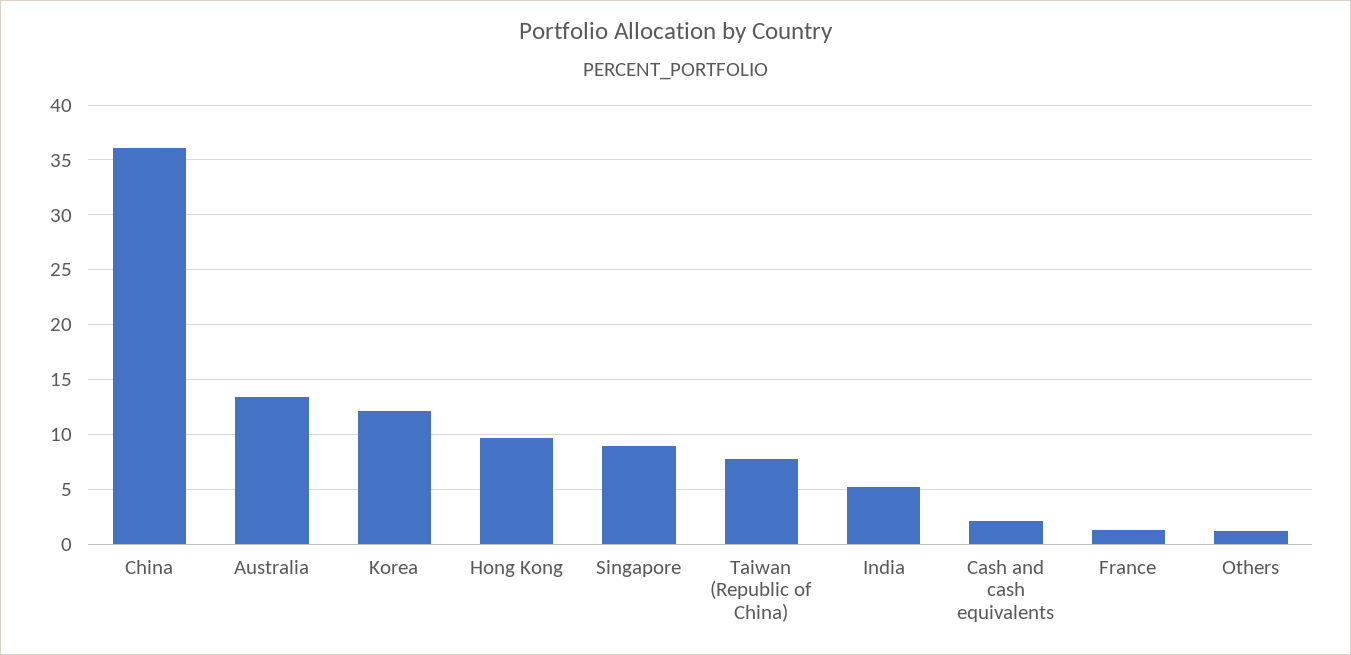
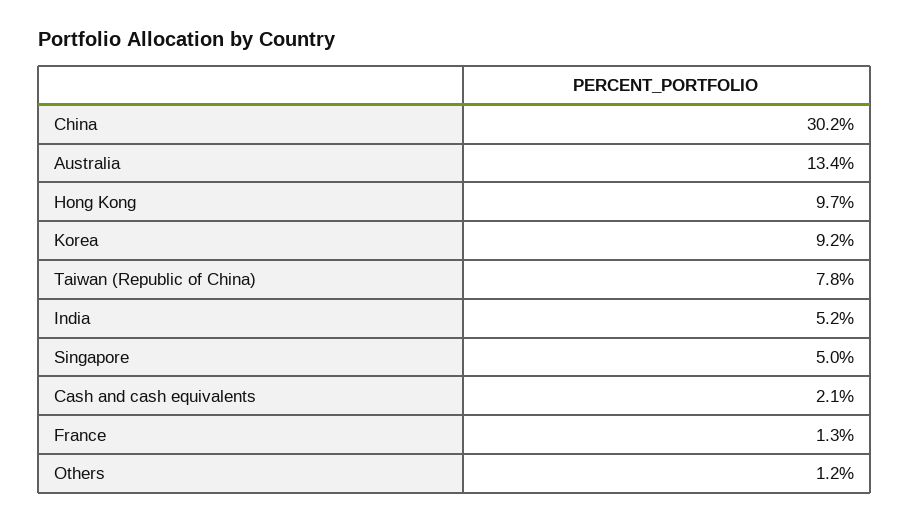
China: 36 -> 30.2
Korea: 12 -> 9.2
Singapore: 9 -> 5

